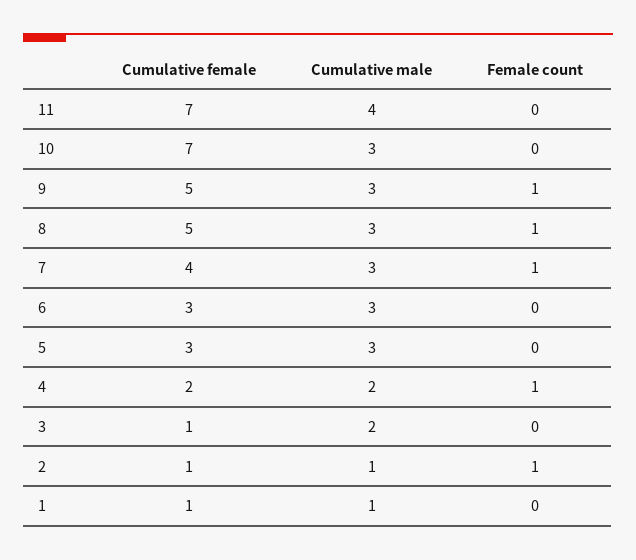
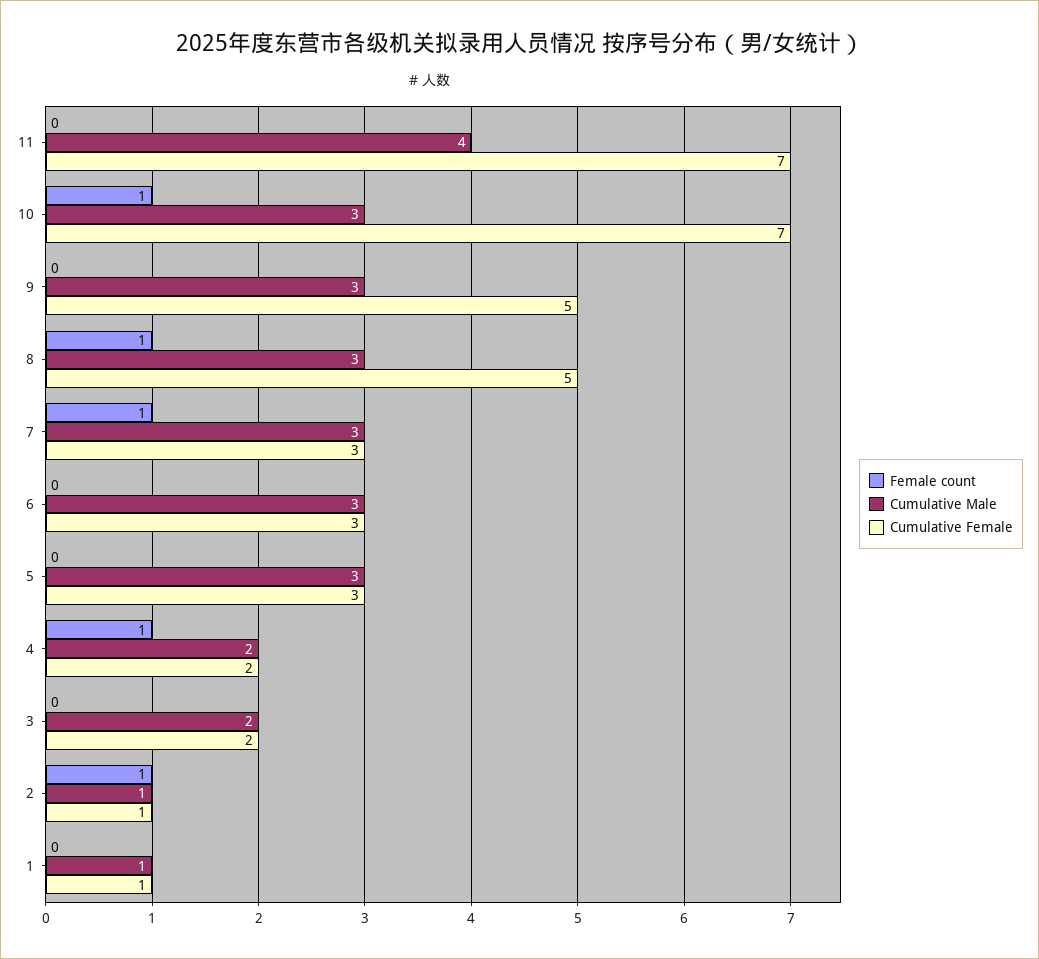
Female count, 10: 0 -> 1
Female count, 9: 1 -> 0
Cumulative female, 7: 4 -> 3
Cumulative female, 3: 1 -> 2

